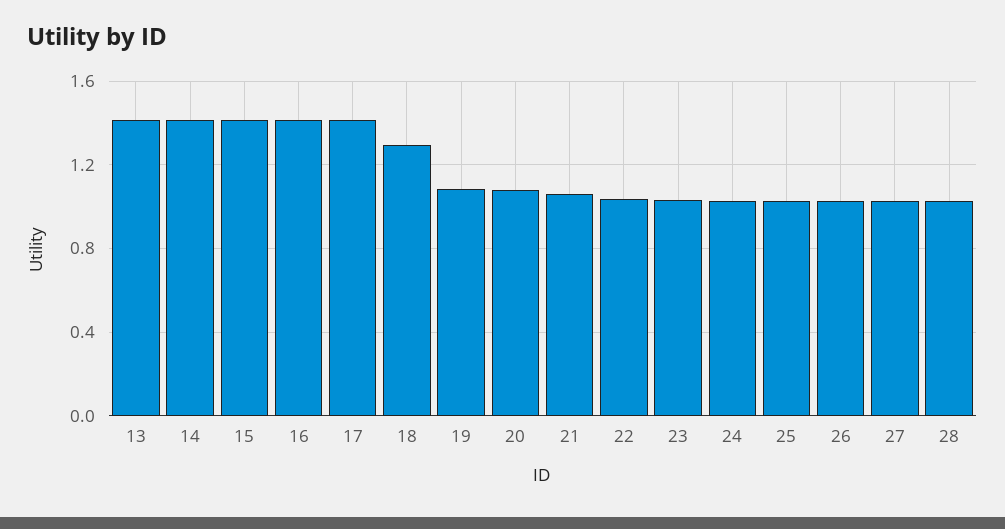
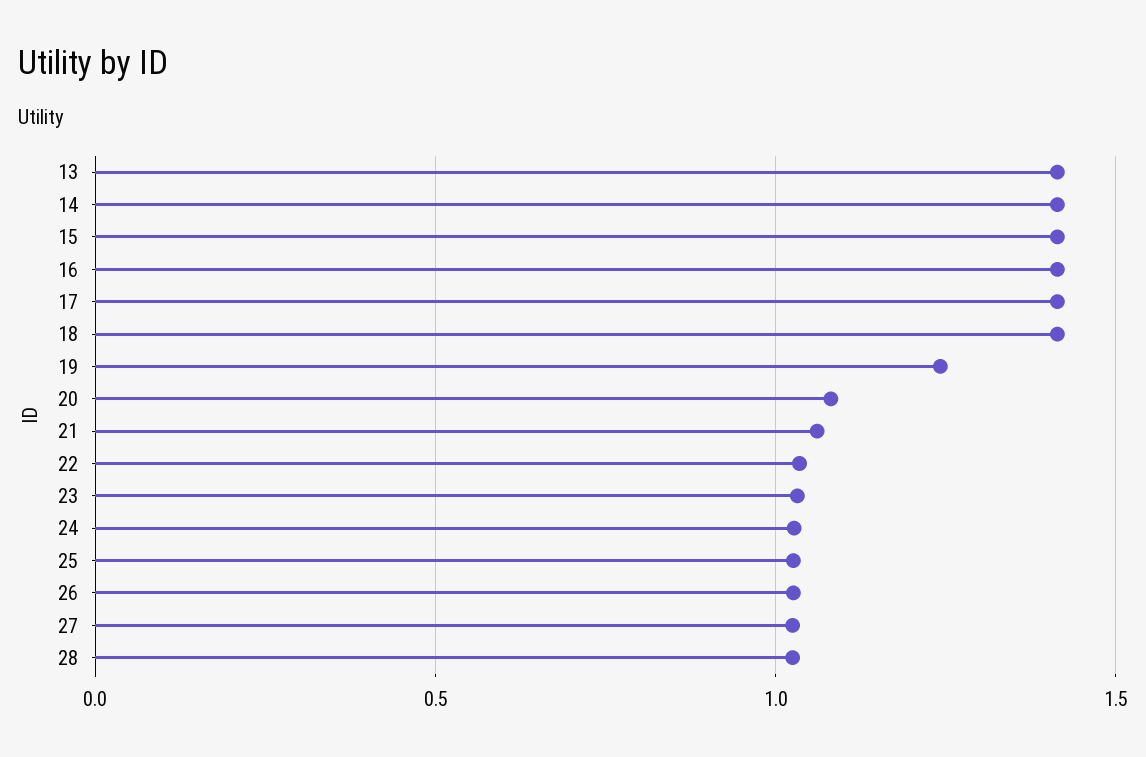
18: 1.3 -> 1.4
19: 1.1 -> 1.25

